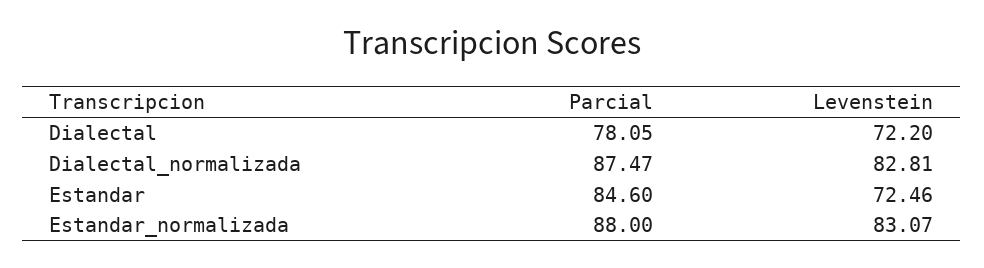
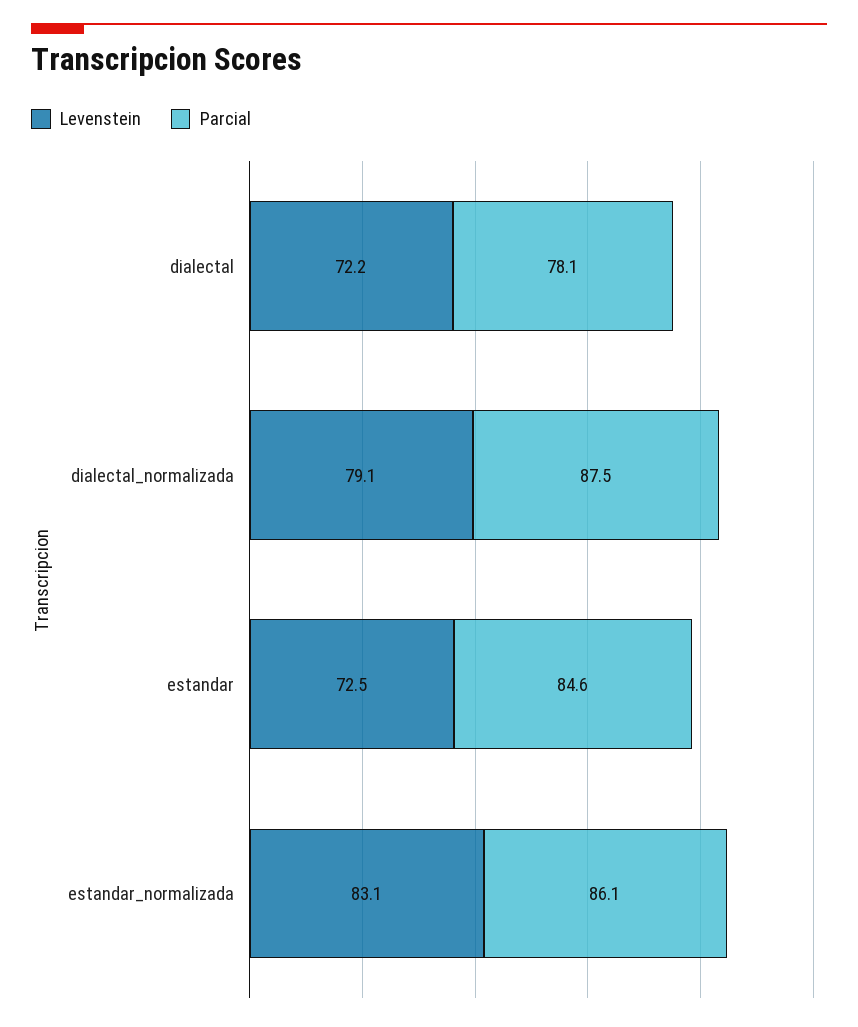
Levenstein, Dialectal_normalizada: 82.81 -> 79.1
Parcial, Estandar_normalizada: 88 -> 86.1

